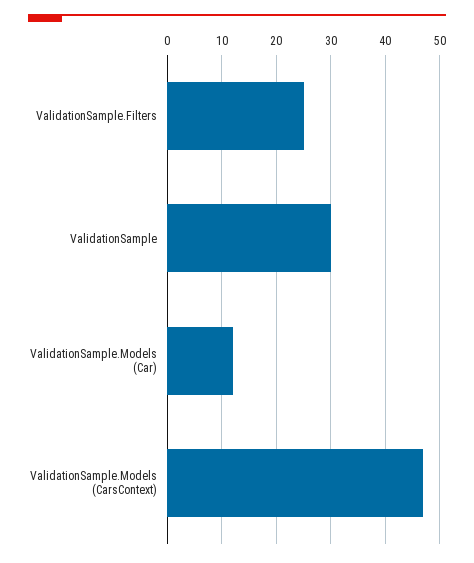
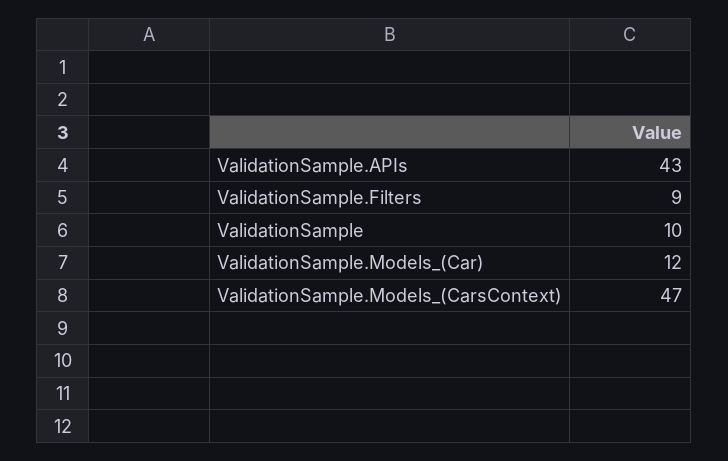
ValidationSample.Filters: 25 -> 9
ValidationSample: 30 -> 10
ValidationSample.APIs: none -> 43

